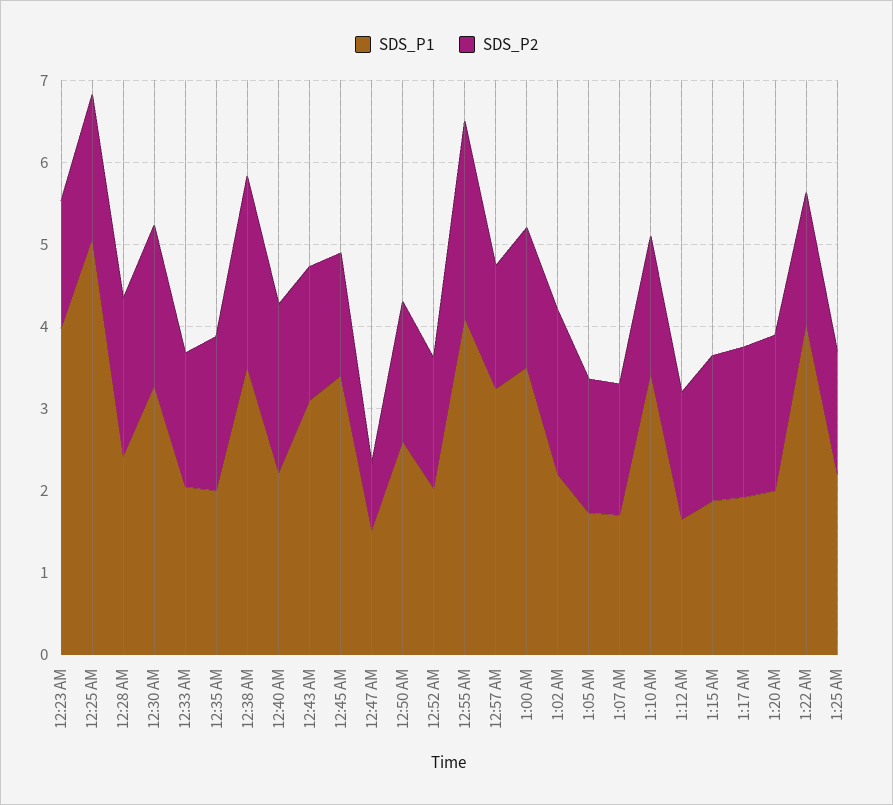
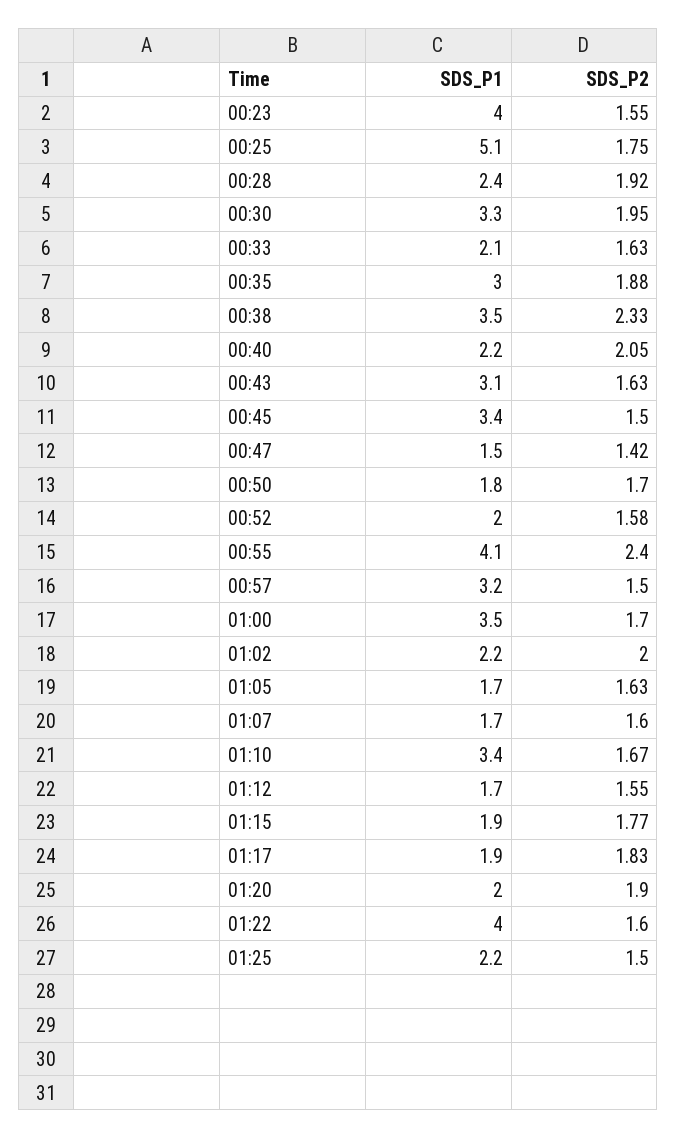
SDS_P1, 12:35 AM: 2 -> 3
SDS_P2, 12:47 AM: 0.8 -> 1.42
SDS_P1, 12:50 AM: 2.6 -> 1.8

